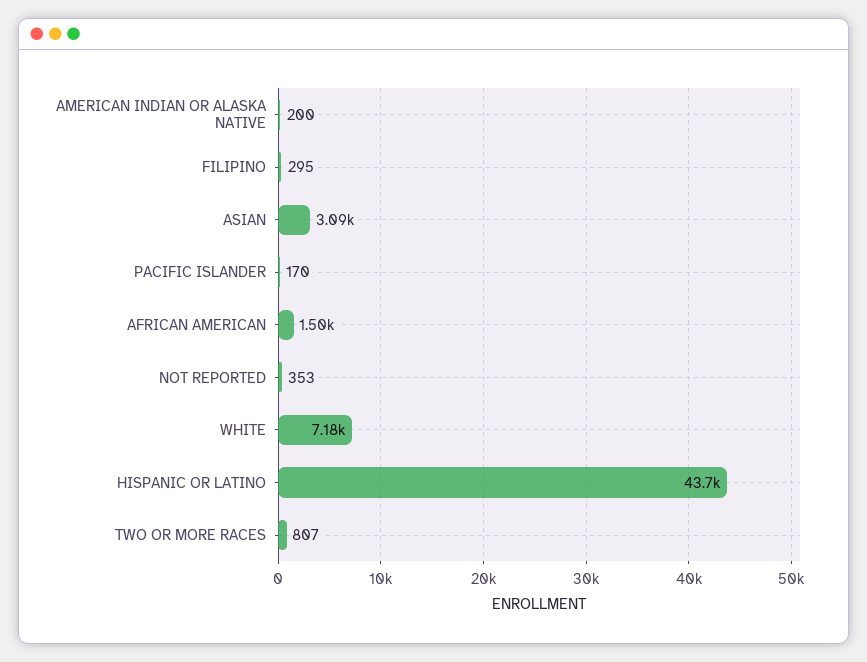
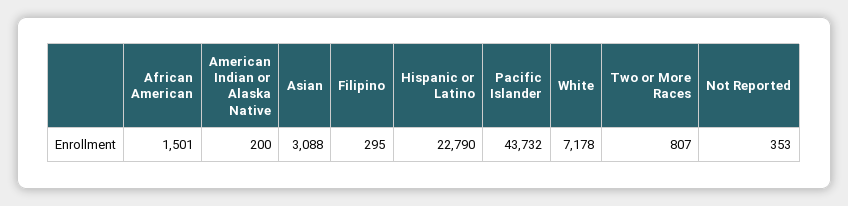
PACIFIC ISLANDER: 170 -> 43732
HISPANIC OR LATINO: 43700 -> 22790

